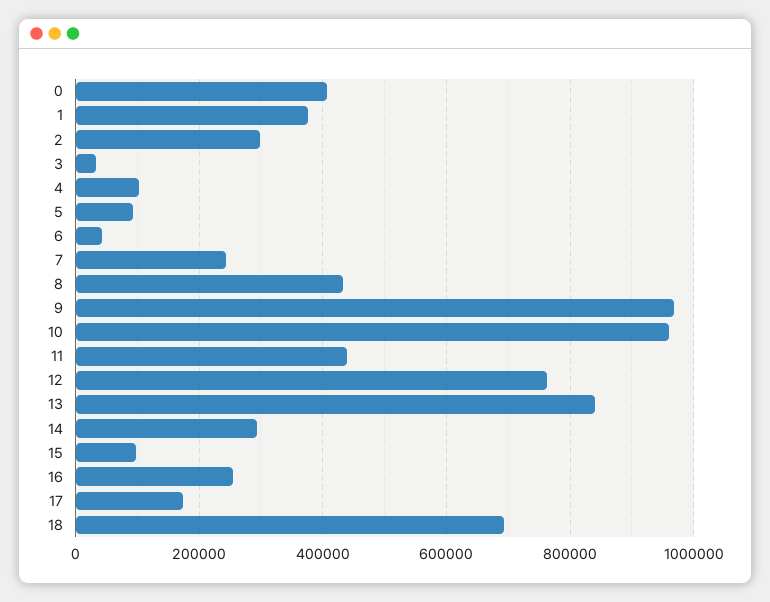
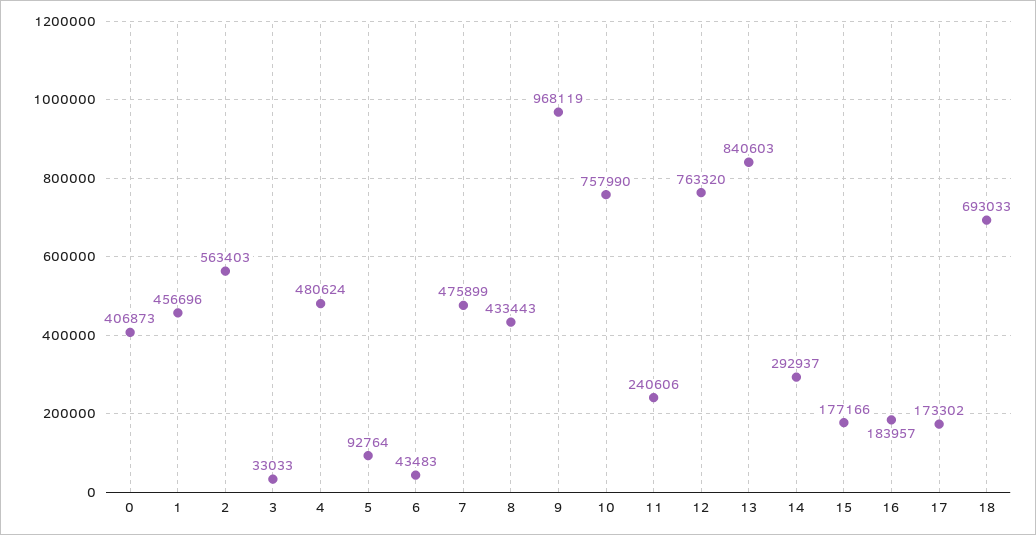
1: 380000 -> 456696
2: 300000 -> 563403
4: 100000 -> 480624
7: 240000 -> 475899
10: 960000 -> 757990
11: 440000 -> 240606
15: 100000 -> 177166
16: 260000 -> 183957

